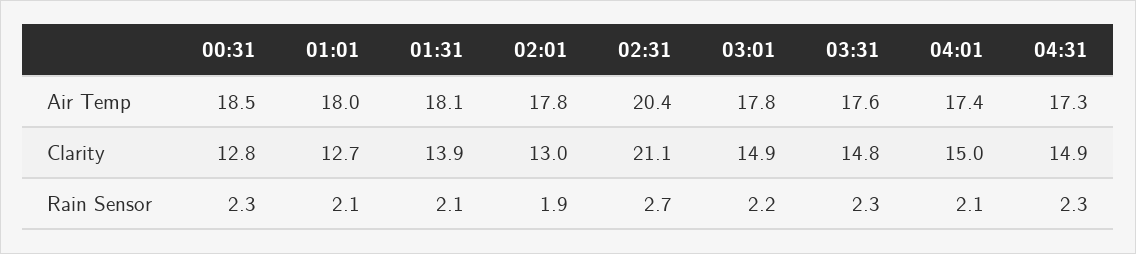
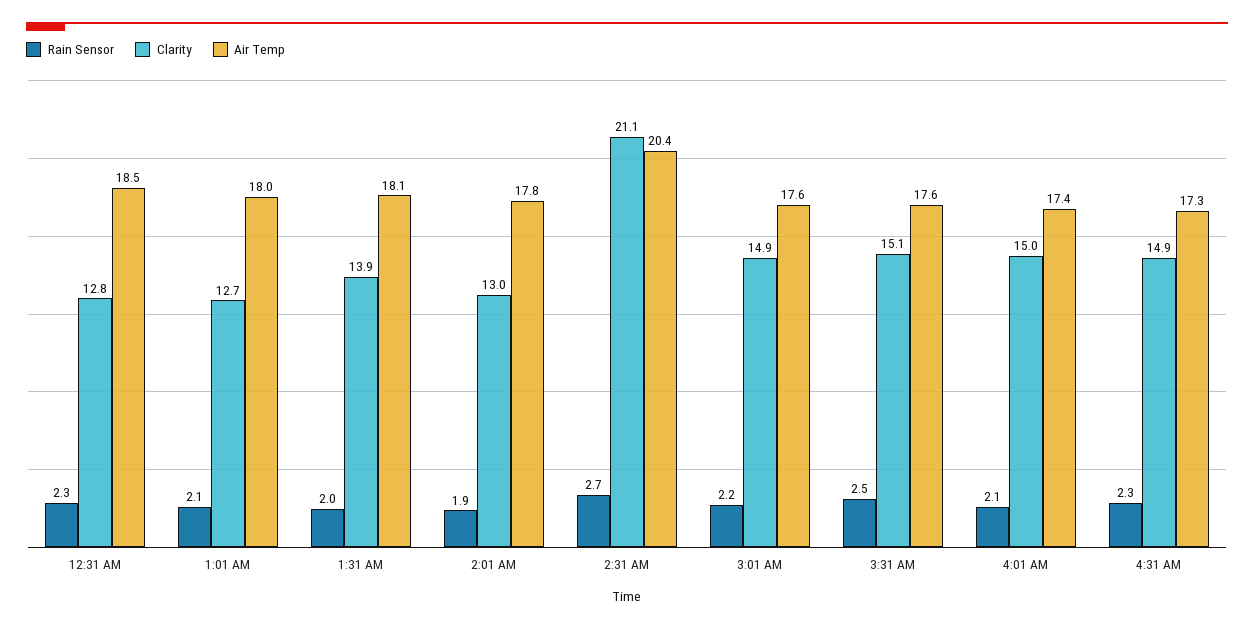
Air Temp, 03:01: 17.8 -> 17.6
Clarity, 03:31: 14.8 -> 15.1
Rain Sensor, 01:31: 2.1 -> 2
Rain Sensor, 03:31: 2.3 -> 2.5

